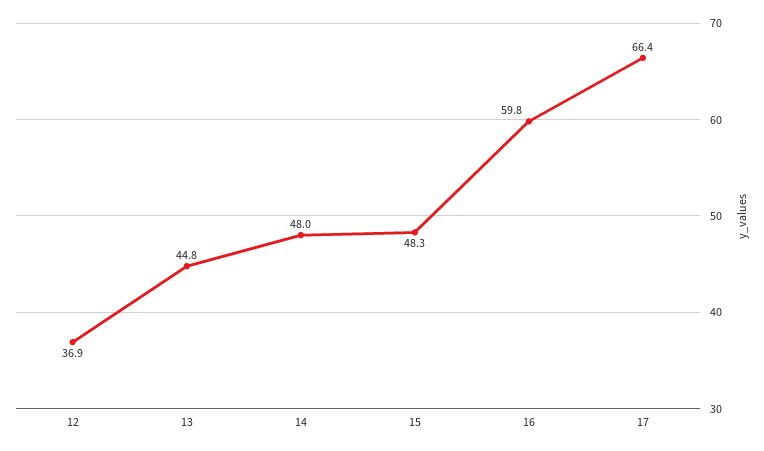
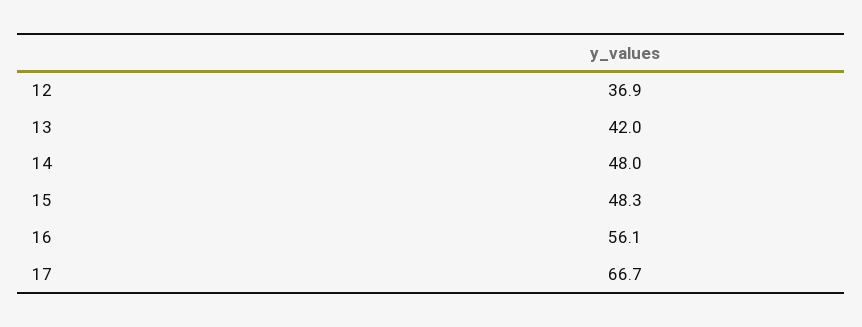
13: 44.8 -> 42
16: 59.8 -> 56.1
17: 66.4 -> 66.7

